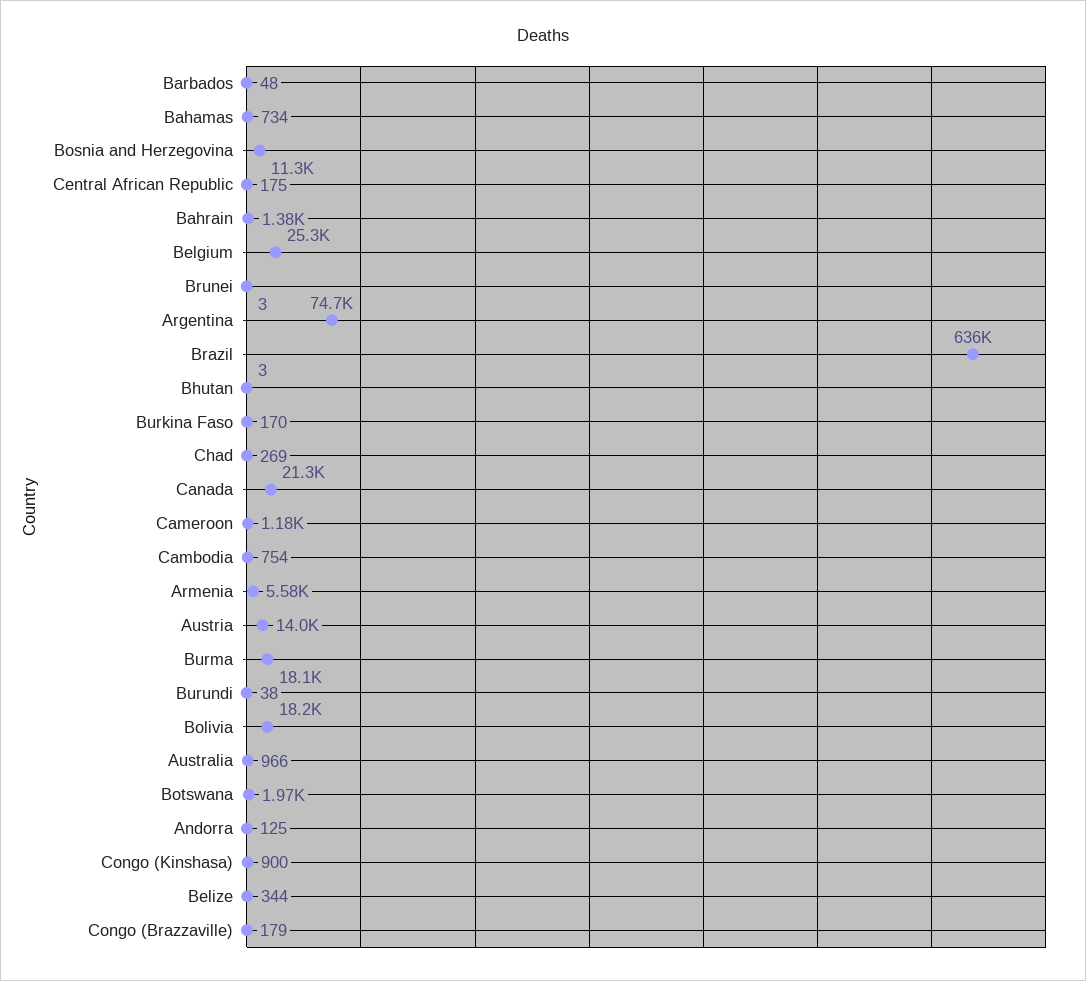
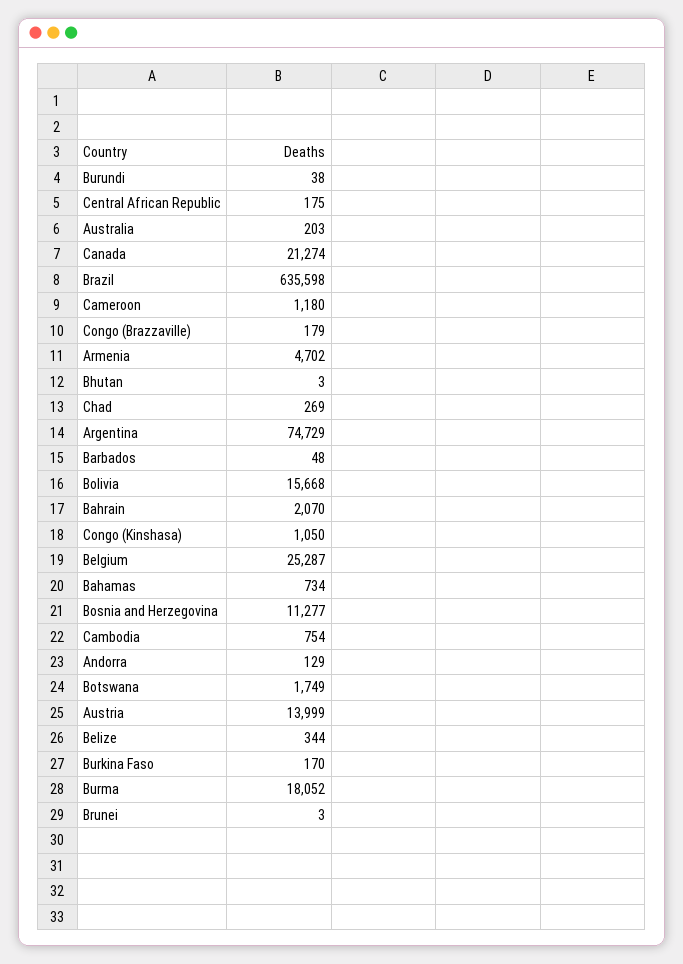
Bahrain: 1380 -> 2070
Armenia: 5580 -> 4702
Bolivia: 18200 -> 15668
Australia: 966 -> 203
Botswana: 1970 -> 1749
Andorra: 125 -> 129
Congo (Kinshasa): 900 -> 1050

